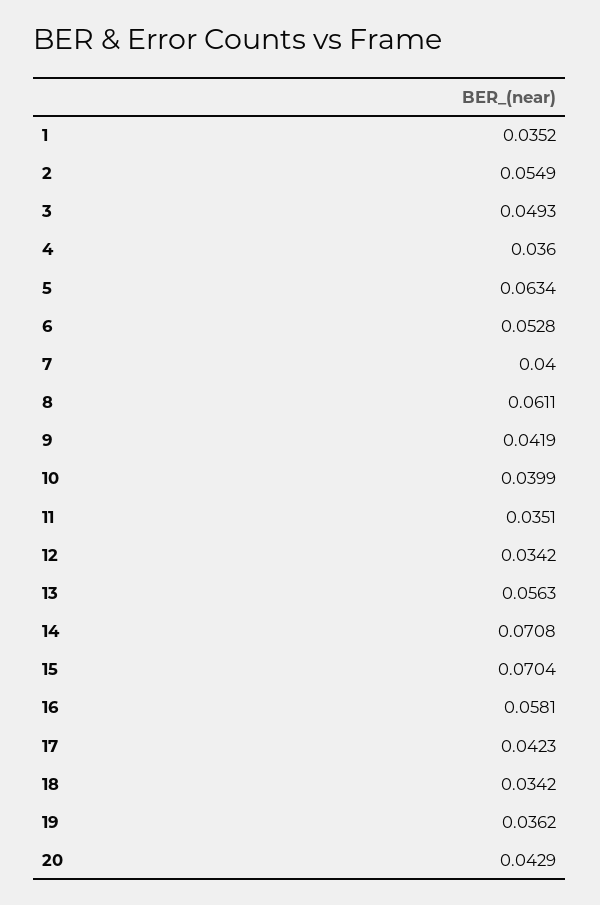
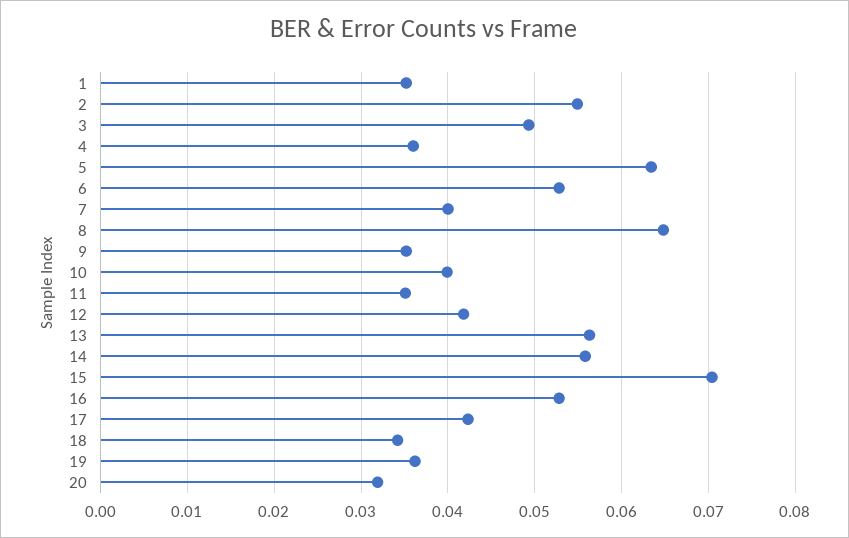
8: 0.0611 -> 0.065
9: 0.0419 -> 0.035
12: 0.0342 -> 0.042
14: 0.0708 -> 0.056
16: 0.0581 -> 0.053
20: 0.0429 -> 0.032

